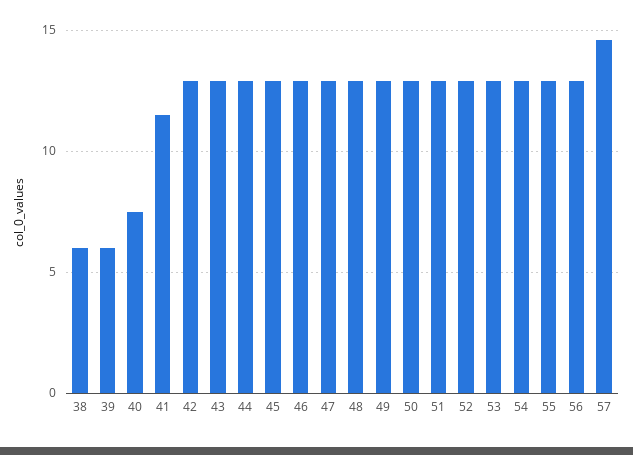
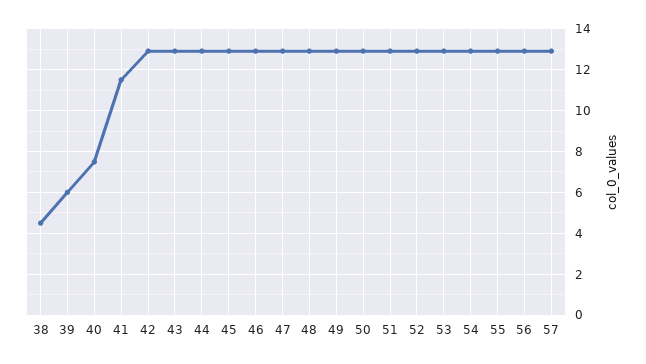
38: 6 -> 4.5
57: 14.5 -> 13

